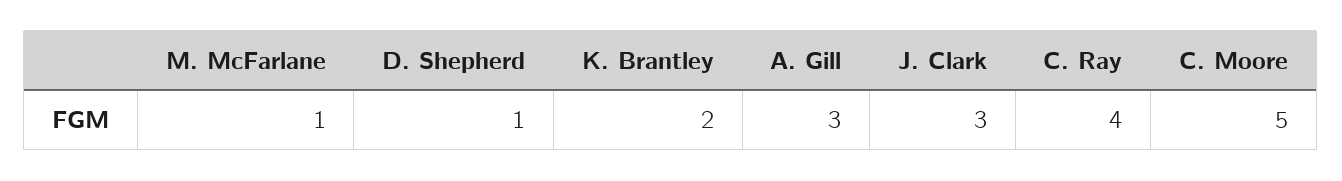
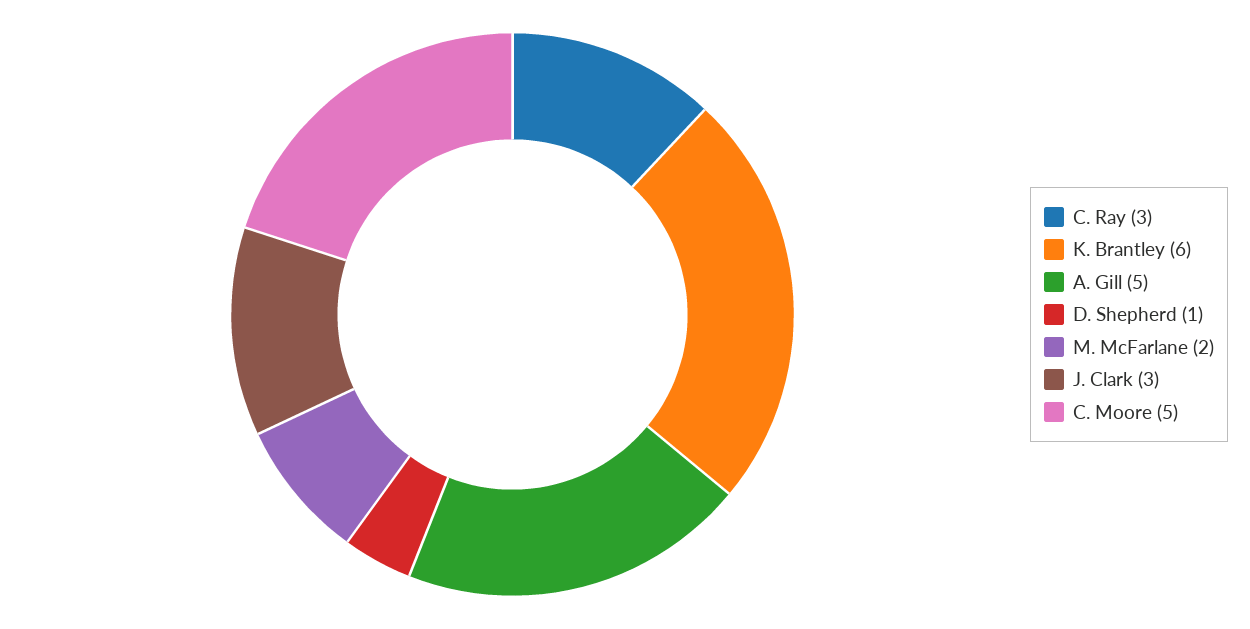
M. McFarlane: 1 -> 2
K. Brantley: 2 -> 6
A. Gill: 3 -> 5
C. Ray: 4 -> 3

